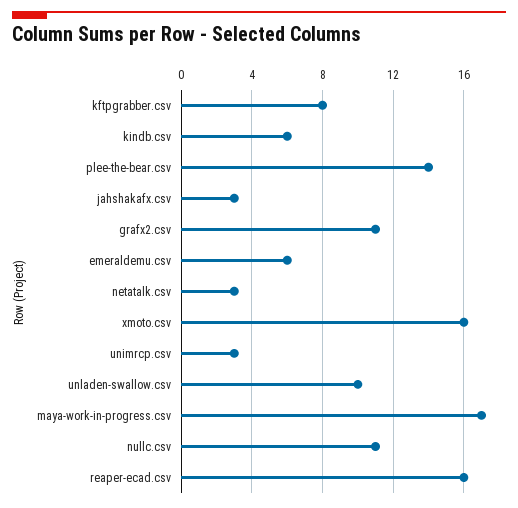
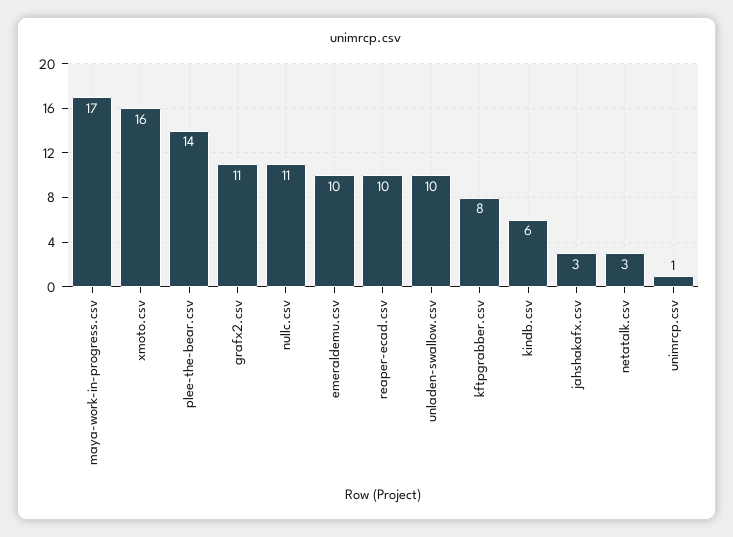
emeraldemu.csv: 6 -> 10
unimrcp.csv: 3 -> 1
reaper-ecad.csv: 16 -> 10

